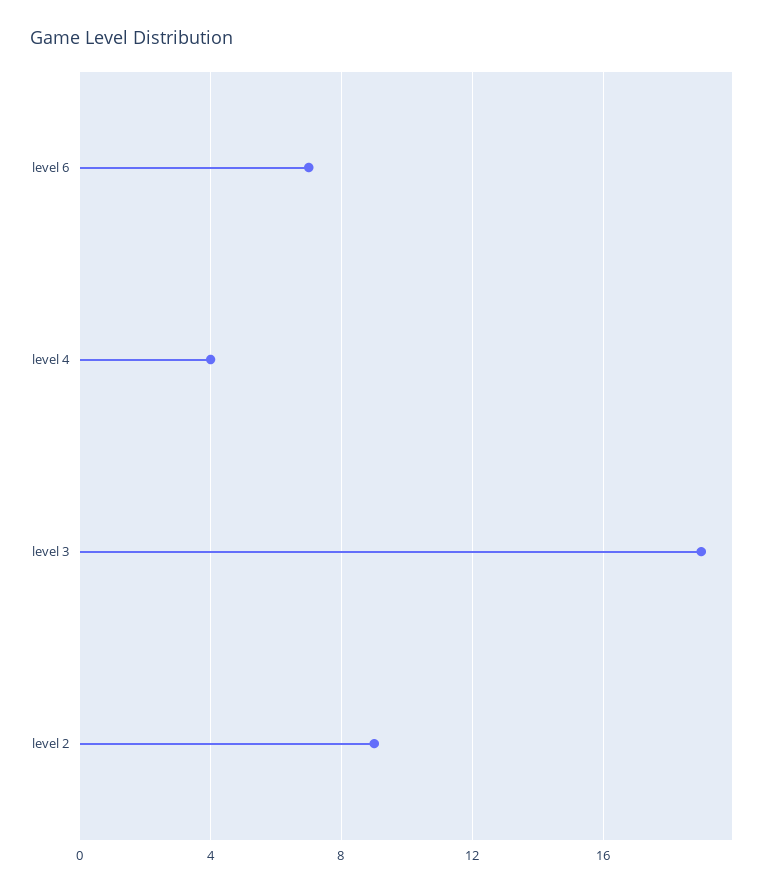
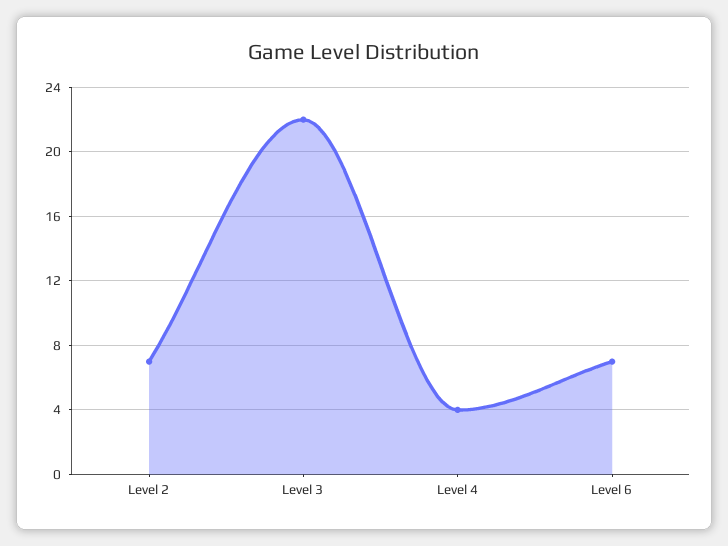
level 3: 19 -> 22
level 2: 9 -> 7

